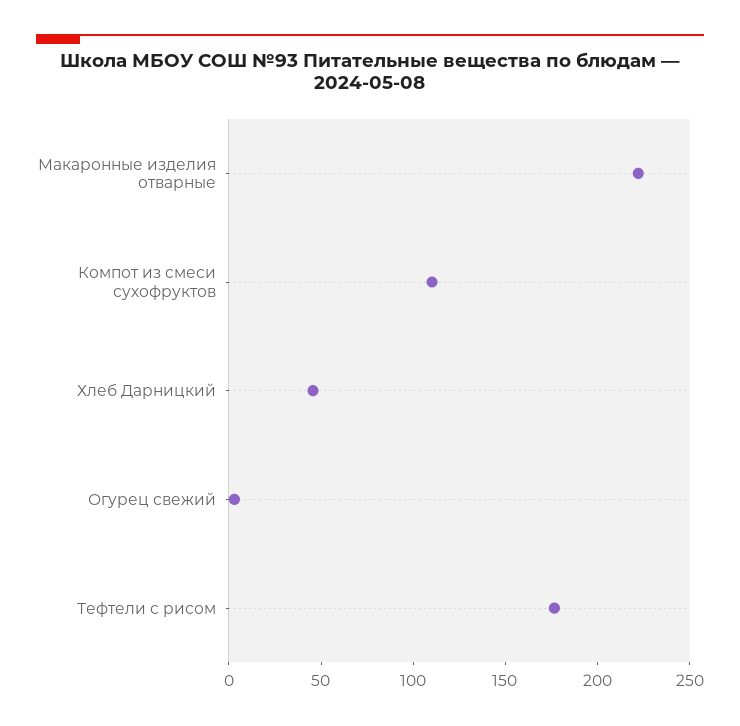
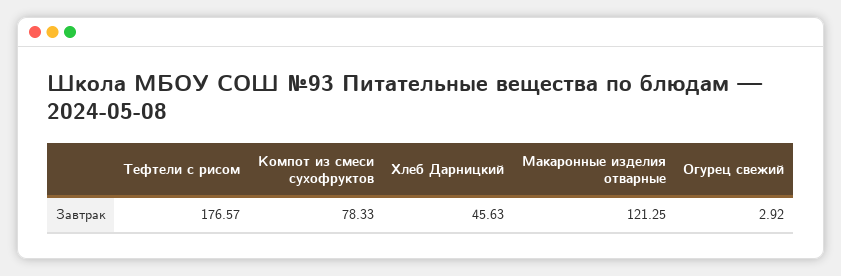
Макаронные изделия отварные: 220 -> 121.25
Компот из смеси сухофруктов: 110 -> 78.33

